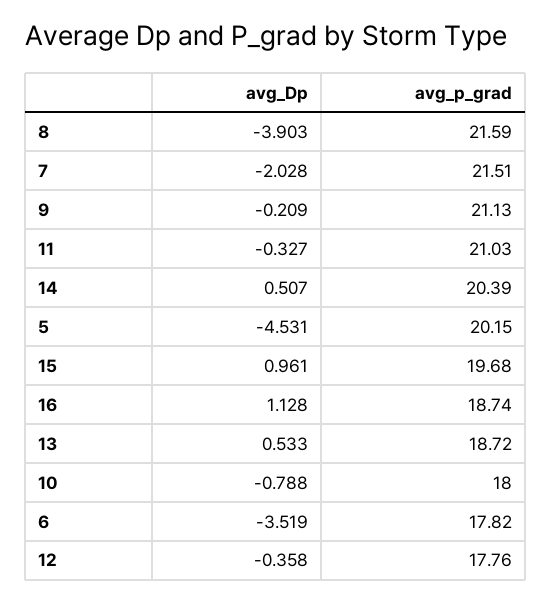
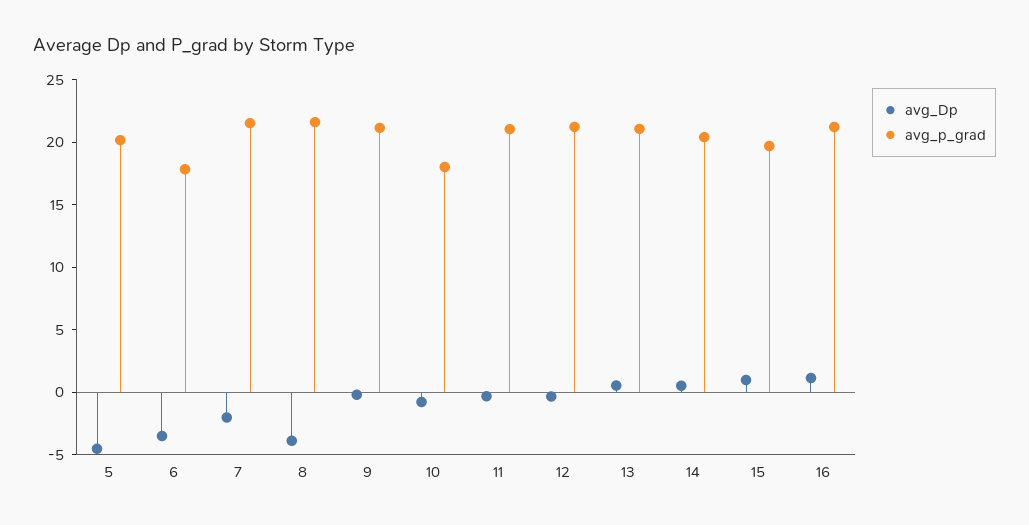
avg_p_grad, 16: 18.74 -> 21
avg_p_grad, 13: 18.72 -> 21
avg_p_grad, 12: 17.76 -> 21

